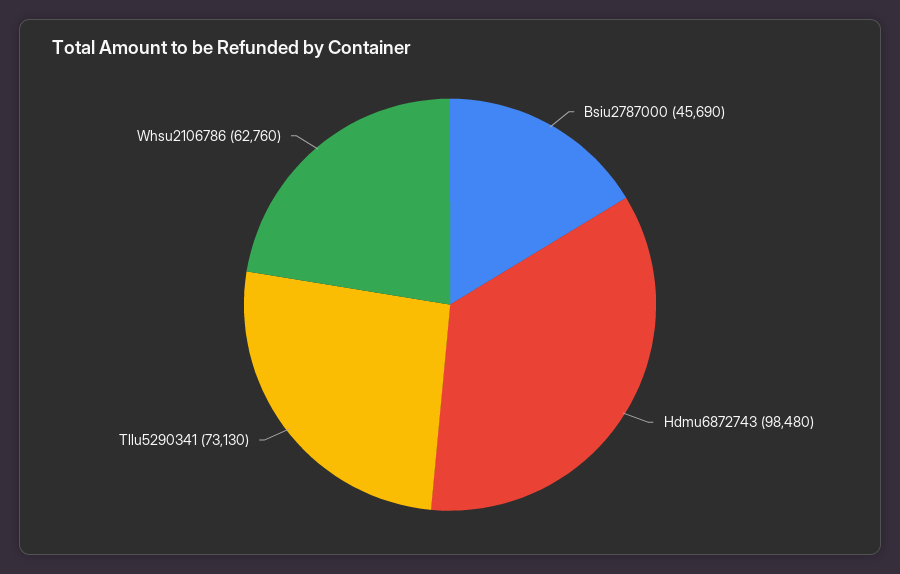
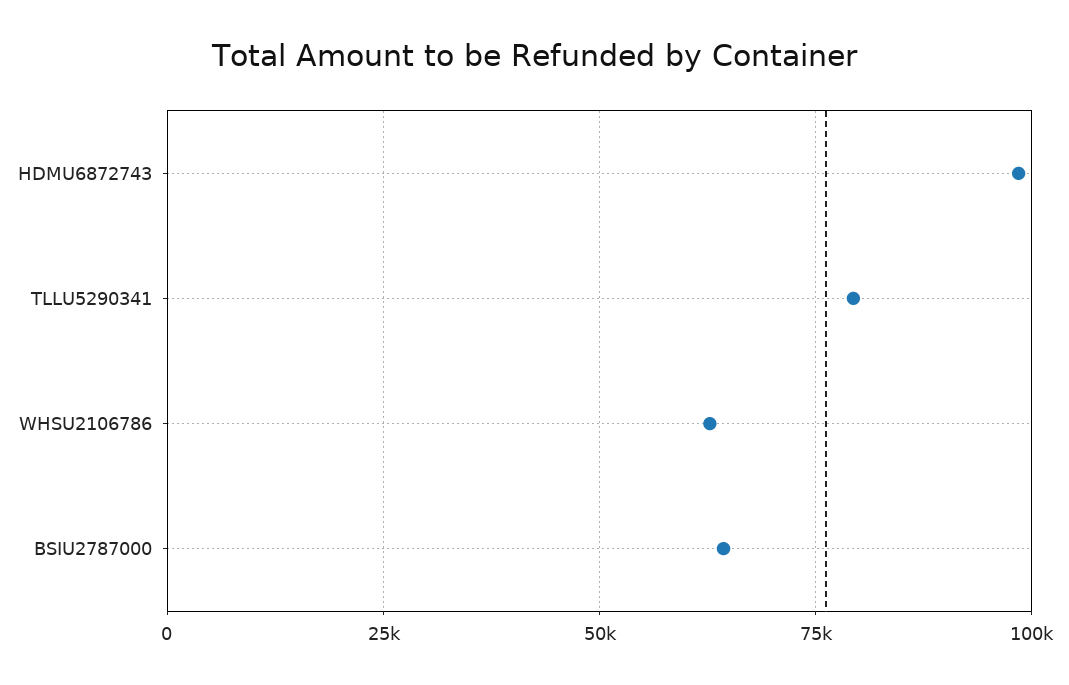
Bsiu2787000: 45690 -> 65000
Tllu5290341: 73130 -> 80000

